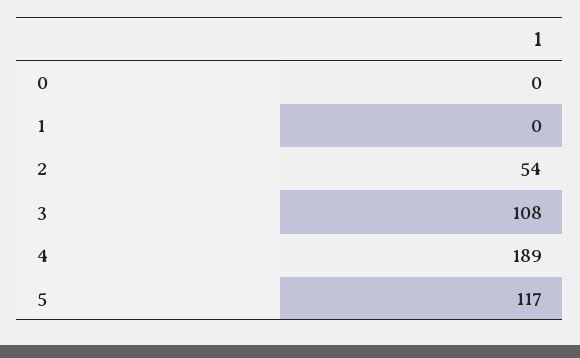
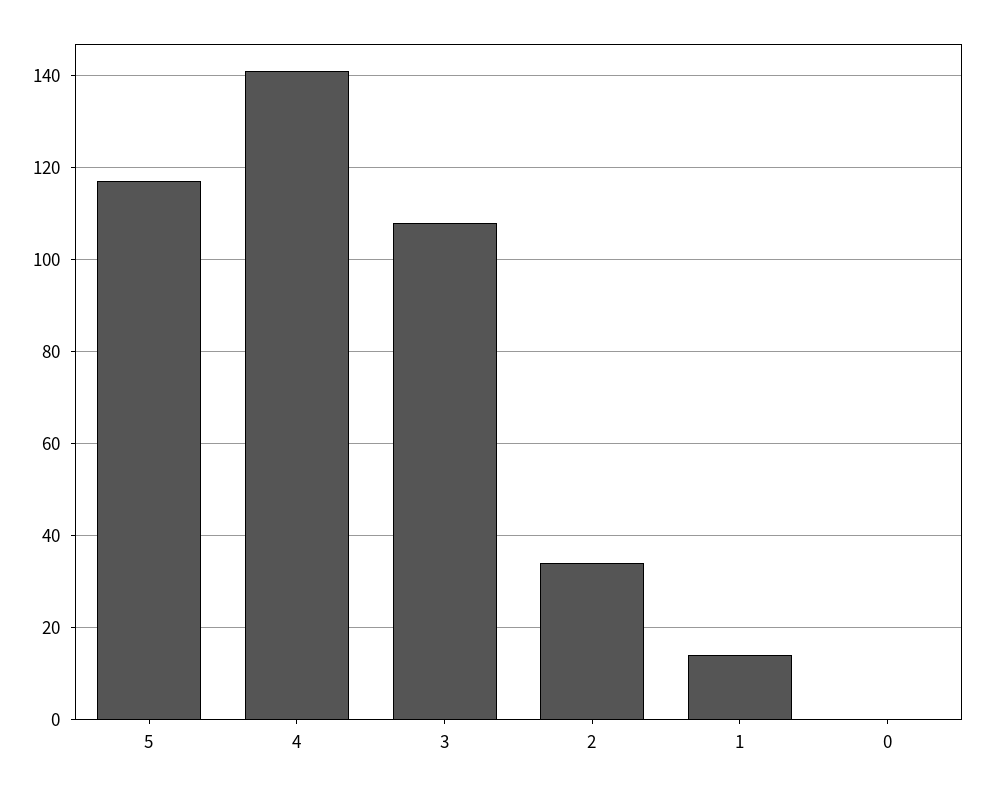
1: 0 -> 15
2: 54 -> 35
4: 189 -> 140

